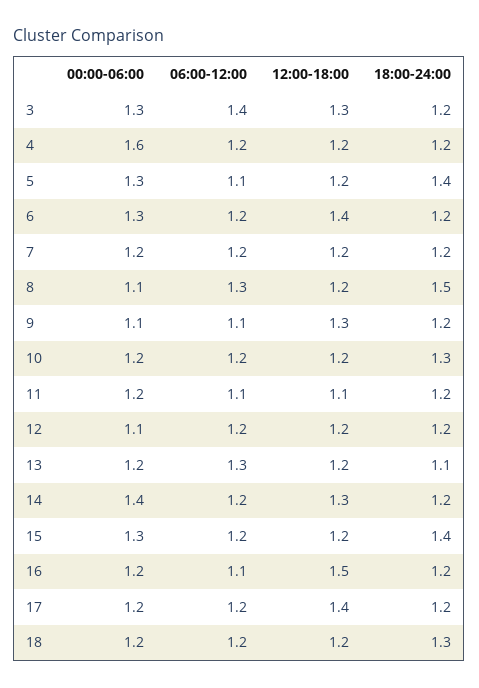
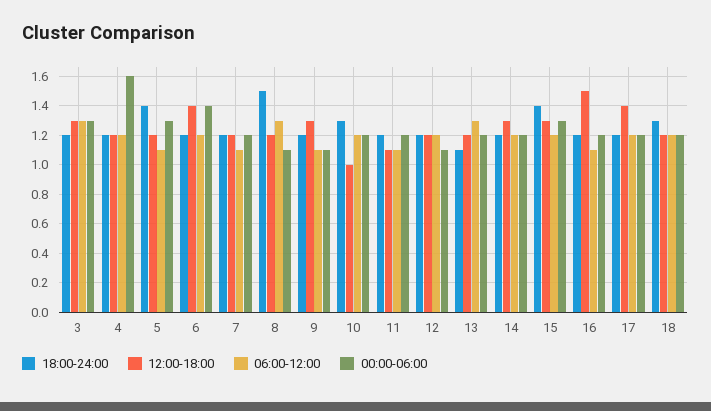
06:00-12:00, 3: 1.4 -> 1.3
00:00-06:00, 6: 1.3 -> 1.4
06:00-12:00, 7: 1.2 -> 1.1
12:00-18:00, 10: 1.2 -> 1
00:00-06:00, 14: 1.4 -> 1.2
12:00-18:00, 15: 1.2 -> 1.3

